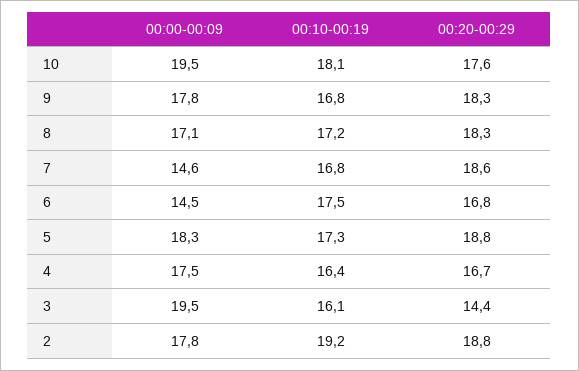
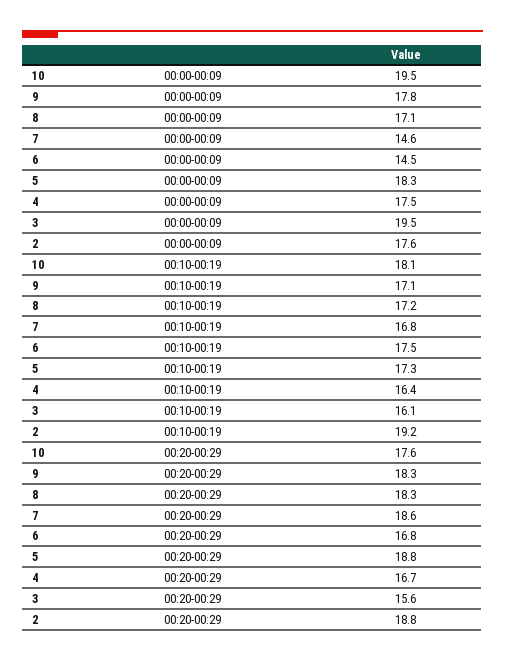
00:10-00:19, 9: 16.8 -> 17.1
00:20-00:29, 3: 14.4 -> 15.6
00:00-00:09, 2: 17.8 -> 17.6

